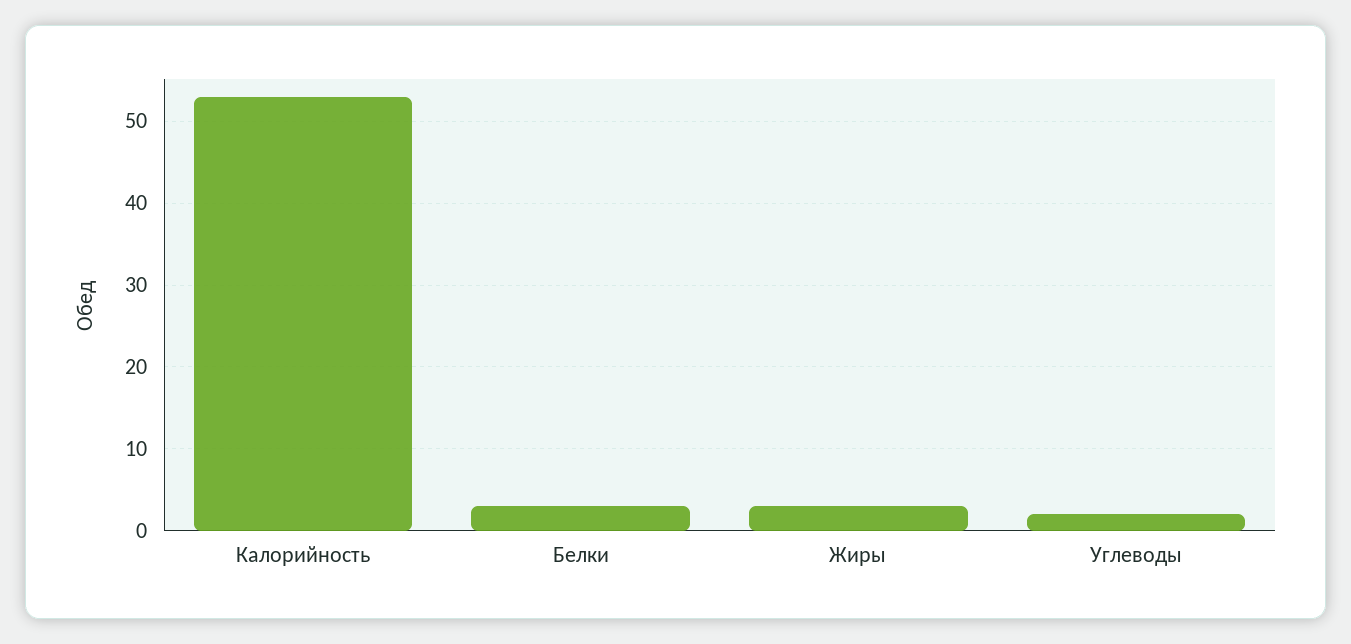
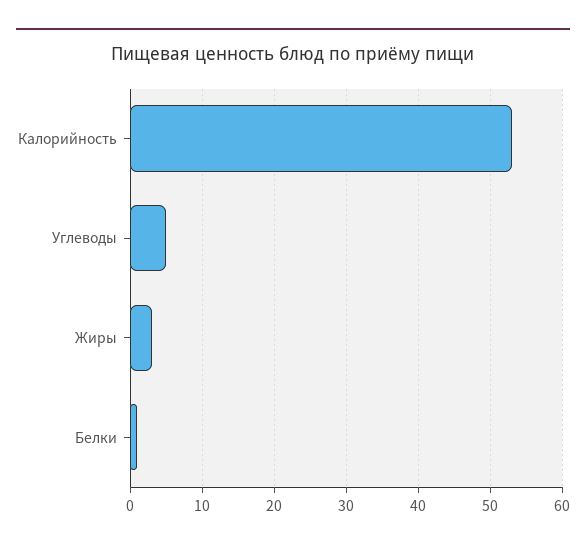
Белки: 3 -> 1
Углеводы: 2 -> 5

